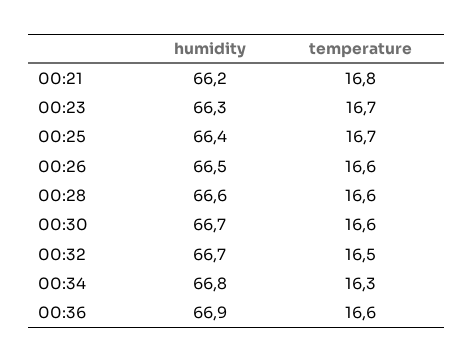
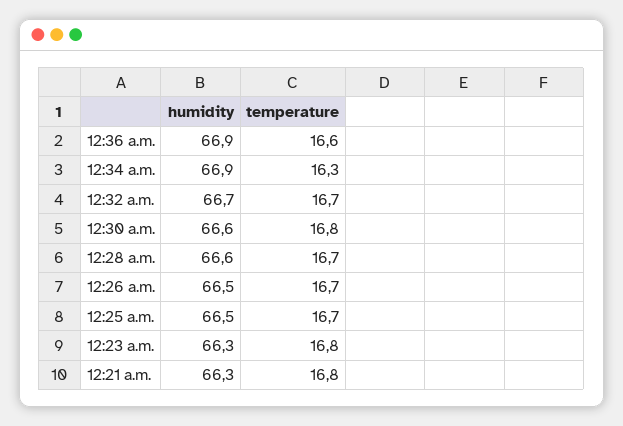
humidity, 00:21: 66.2 -> 66.3
temperature, 00:23: 16.7 -> 16.8
humidity, 00:25: 66.4 -> 66.5
temperature, 00:26: 16.6 -> 16.7
temperature, 00:28: 16.6 -> 16.7
humidity, 00:30: 66.7 -> 66.6
temperature, 00:30: 16.6 -> 16.8
temperature, 00:32: 16.5 -> 16.7
humidity, 00:34: 66.8 -> 66.9

